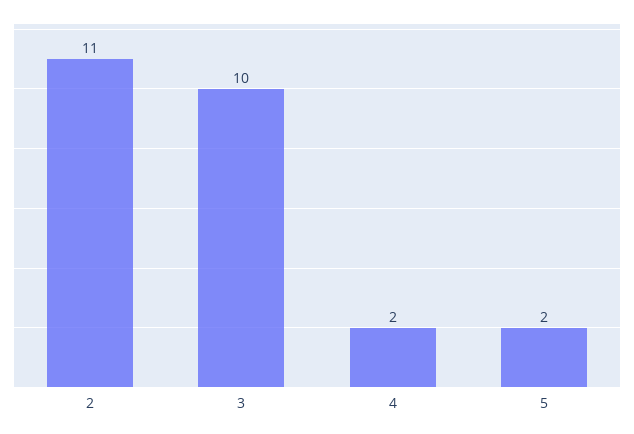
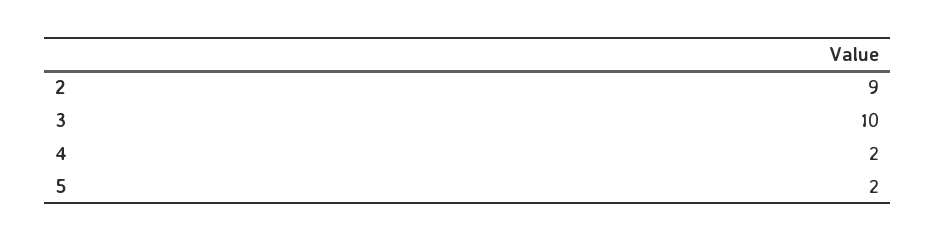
2: 11 -> 9

